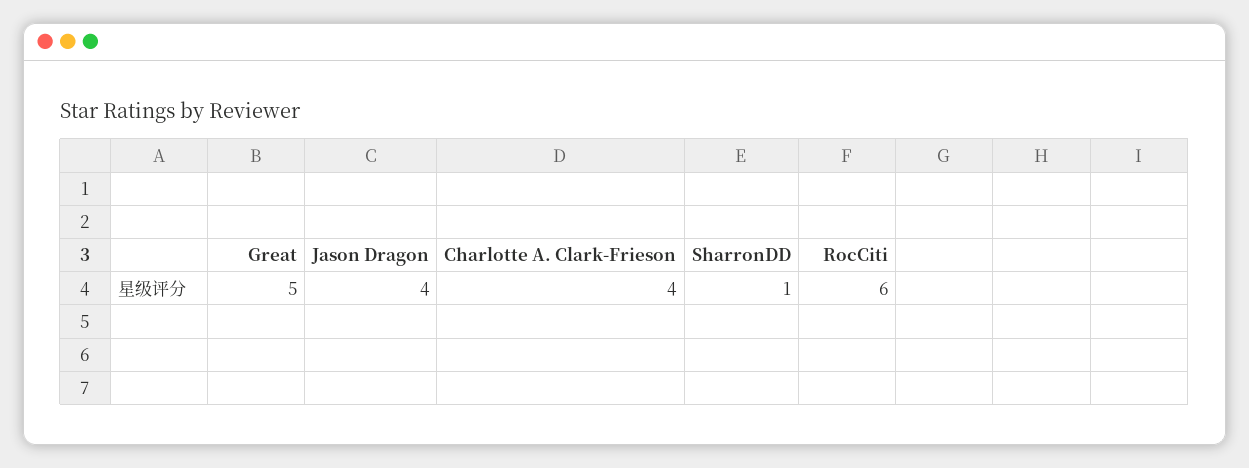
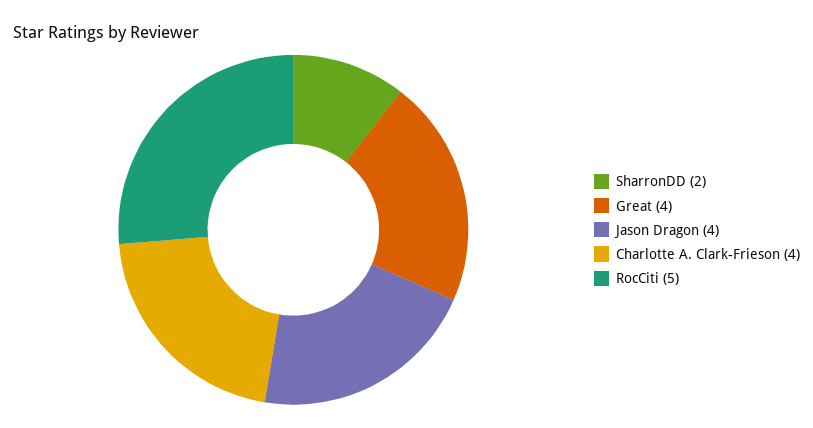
Great: 5 -> 4
SharronDD: 1 -> 2
RocCiti: 6 -> 5

